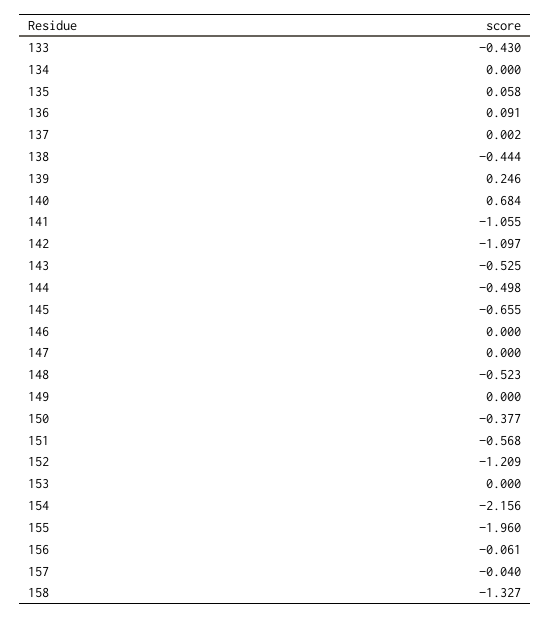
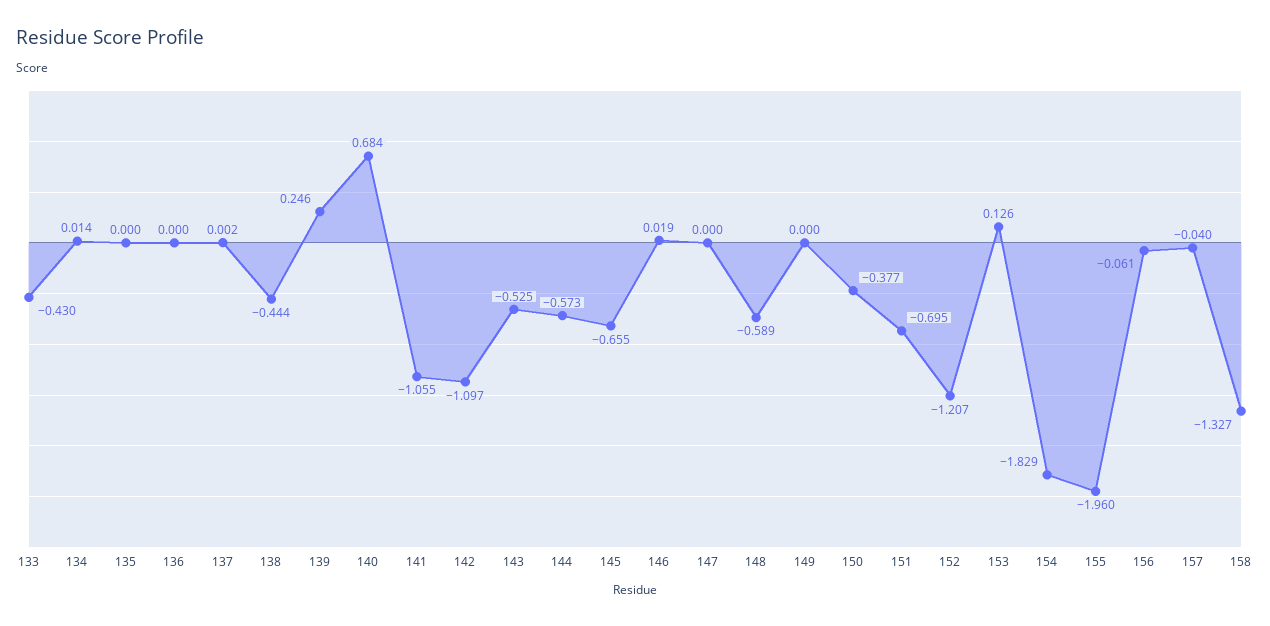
134: 0 -> 0.014
135: 0.058 -> 0
136: 0.091 -> 0
144: -0.498 -> -0.573
146: 0 -> 0.019
148: -0.523 -> -0.589
151: -0.568 -> -0.695
152: -1.209 -> -1.207
153: 0 -> 0.126
154: -2.156 -> -1.829

